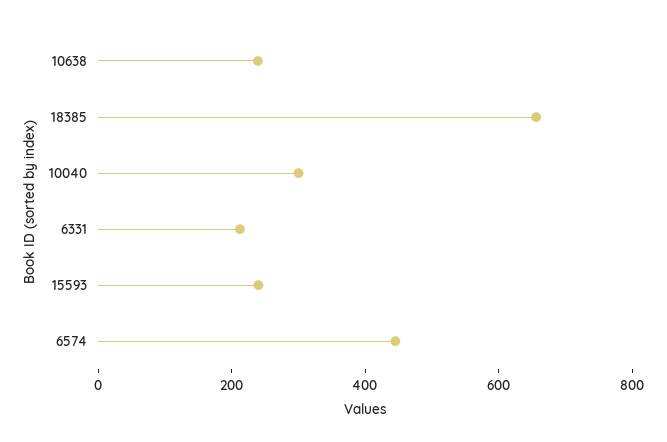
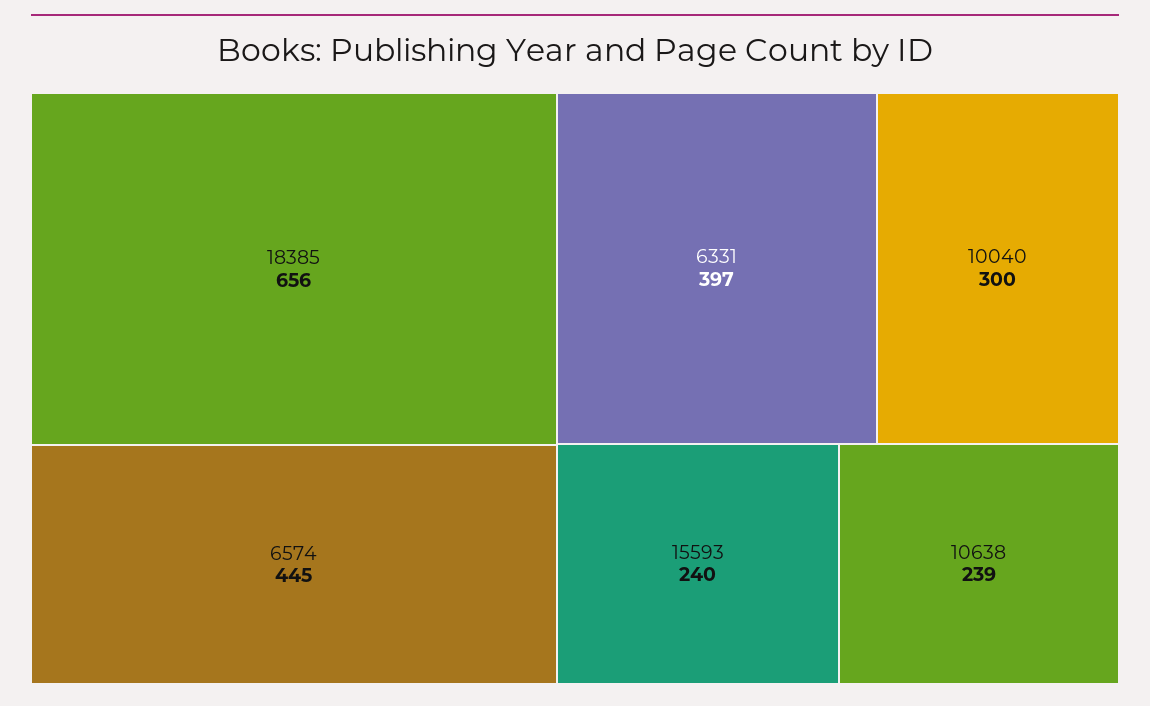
6331: 200 -> 397

